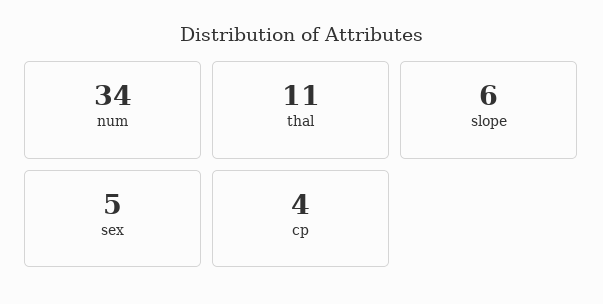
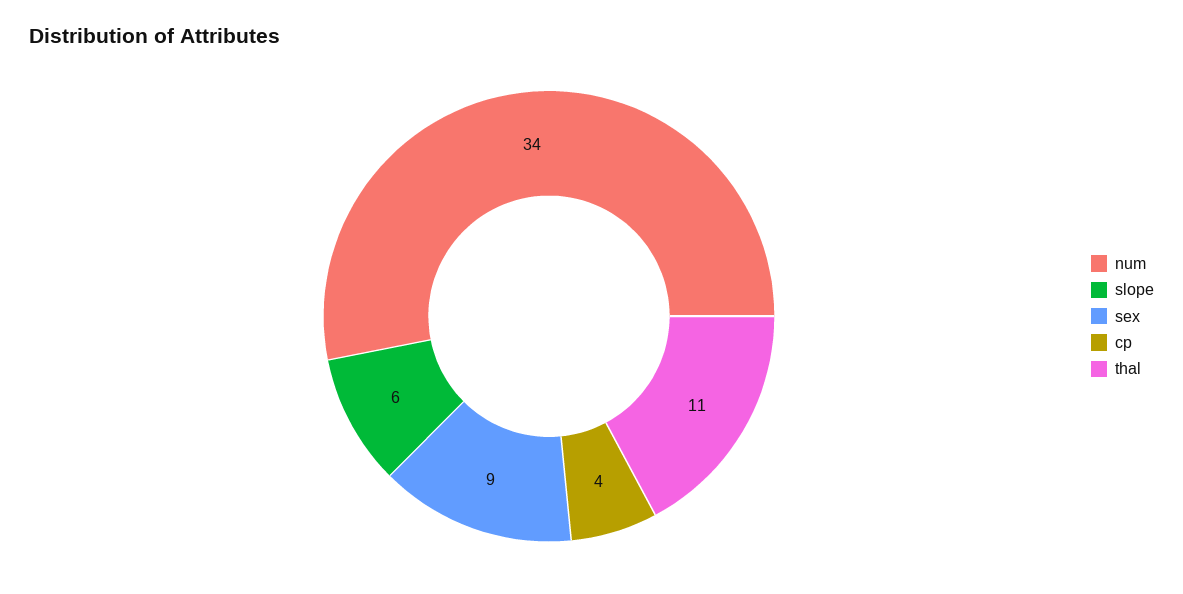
sex: 5 -> 9

